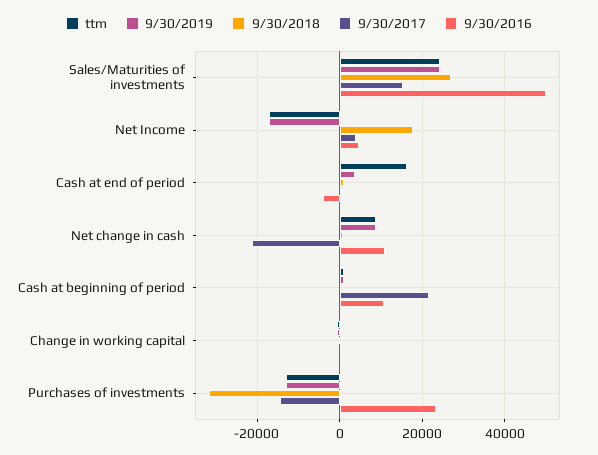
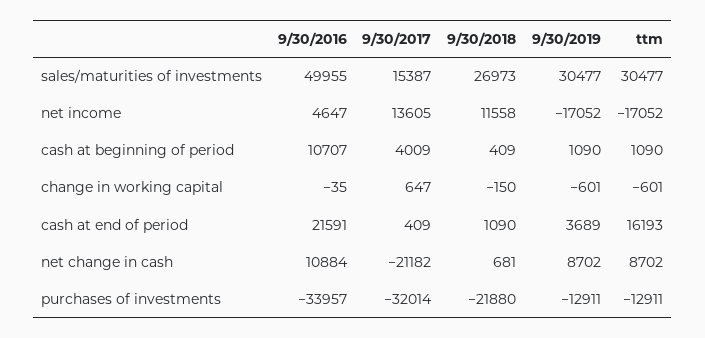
ttm, Sales/Maturities of investments: 24000 -> 30477
9/30/2019, Sales/Maturities of investments: 24000 -> 30477
9/30/2018, Net Income: 18000 -> 11558
9/30/2017, Net Income: 4000 -> 13605
9/30/2016, Cash at end of period: -4000 -> 21591
9/30/2017, Cash at beginning of period: 22000 -> 4009
9/30/2018, Purchases of investments: -32000 -> -21880
9/30/2017, Purchases of investments: -14000 -> -32014
9/30/2016, Purchases of investments: 24000 -> -33957

